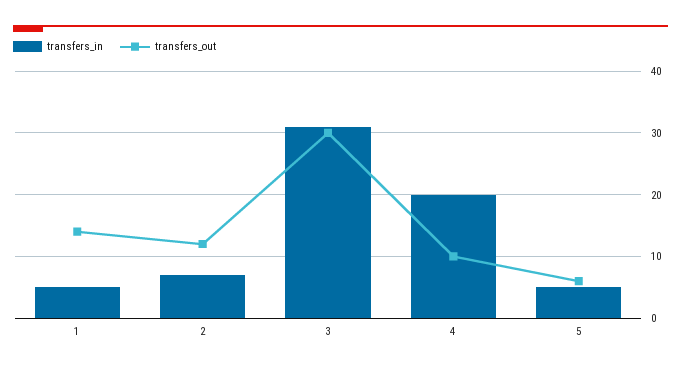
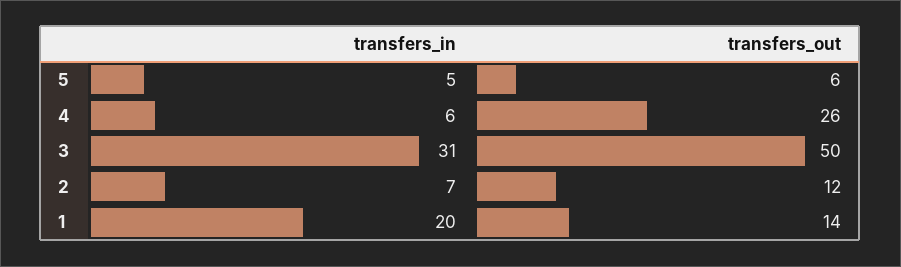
transfers_in, 1: 5 -> 20
transfers_out, 3: 30 -> 50
transfers_in, 4: 20 -> 6
transfers_out, 4: 10 -> 26

